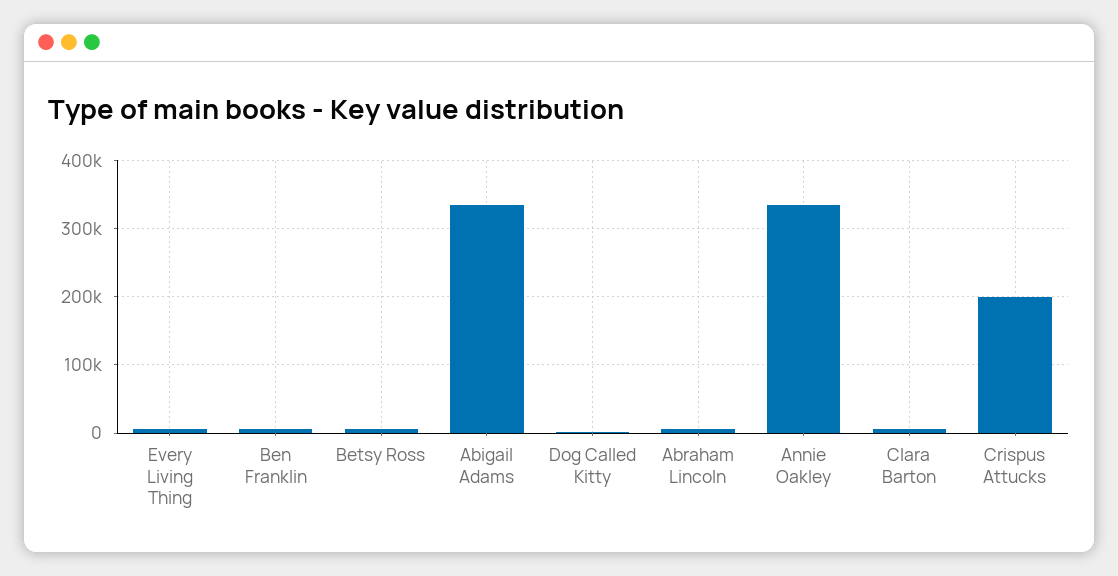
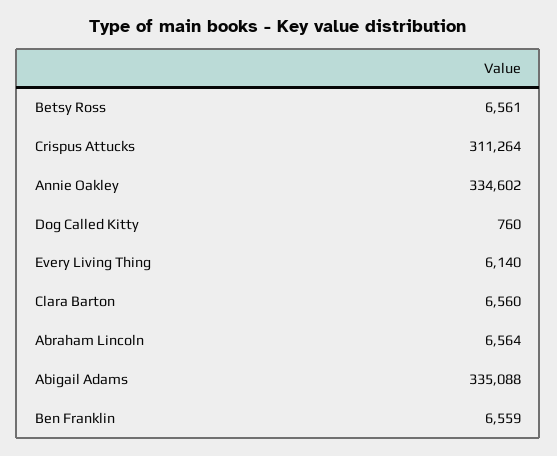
Crispus Attucks: 200000 -> 311264

